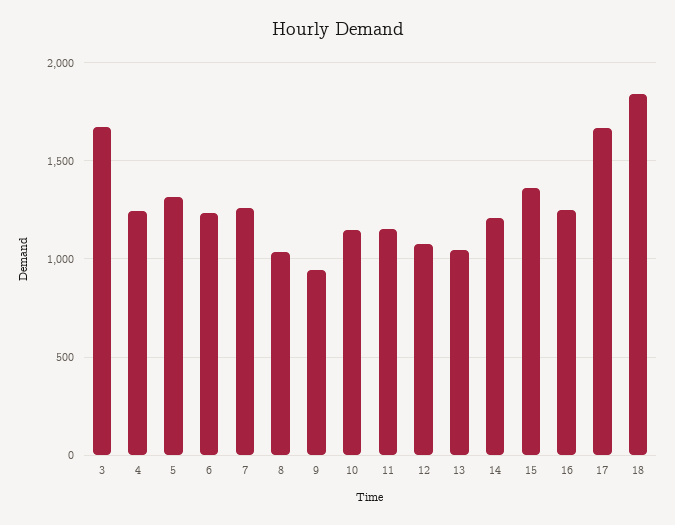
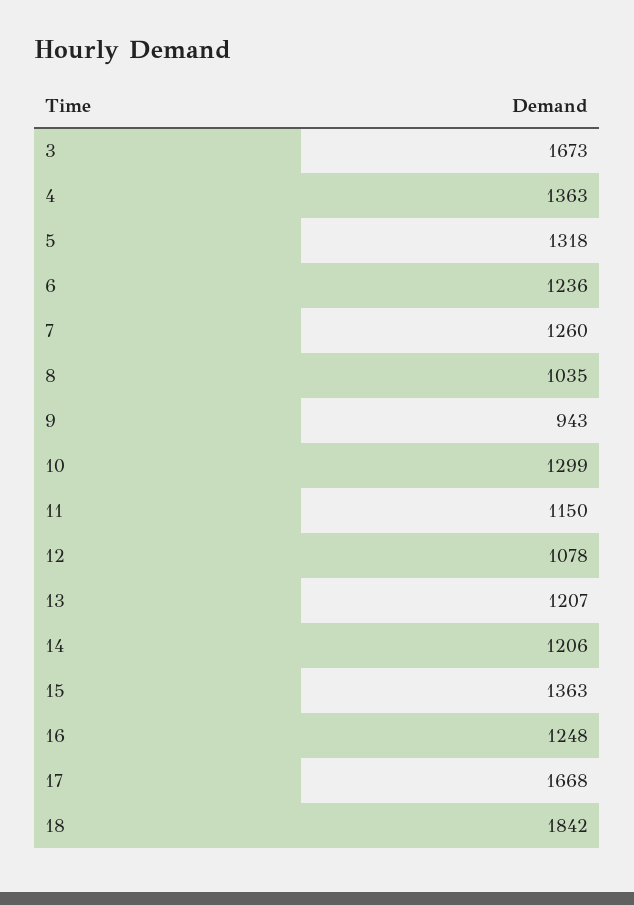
4: 1250 -> 1363
10: 1150 -> 1299
13: 1050 -> 1207

